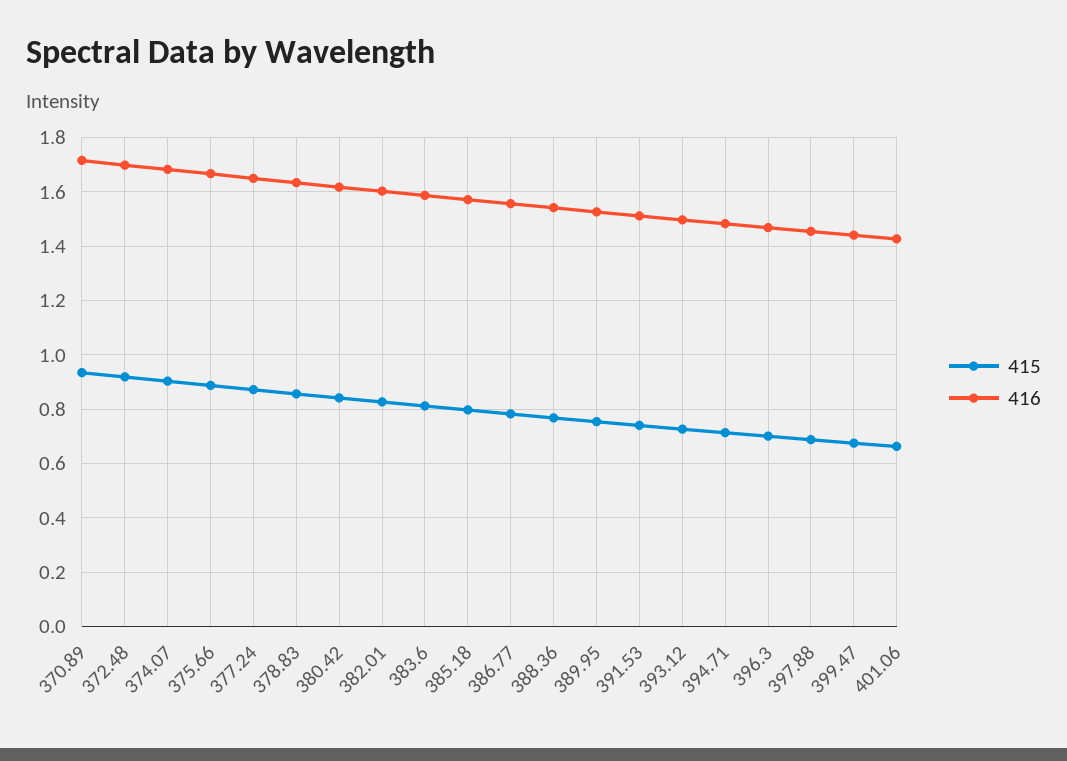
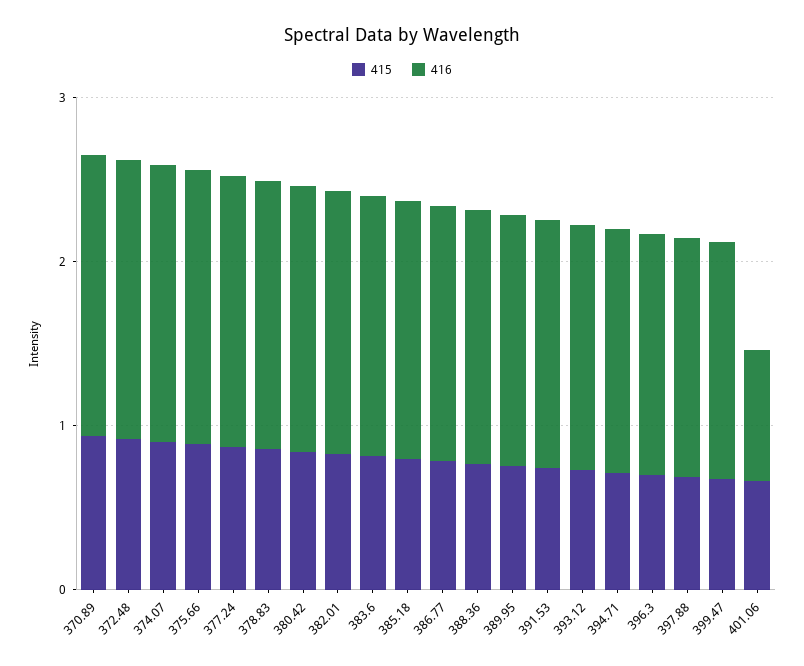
416, 401.06: 1.425 -> 0.8

